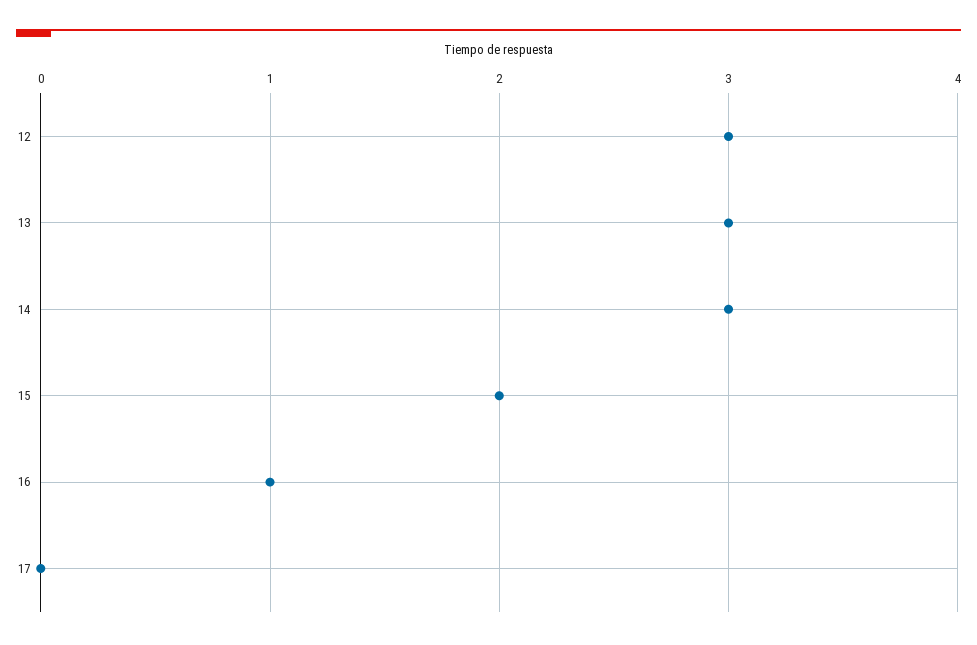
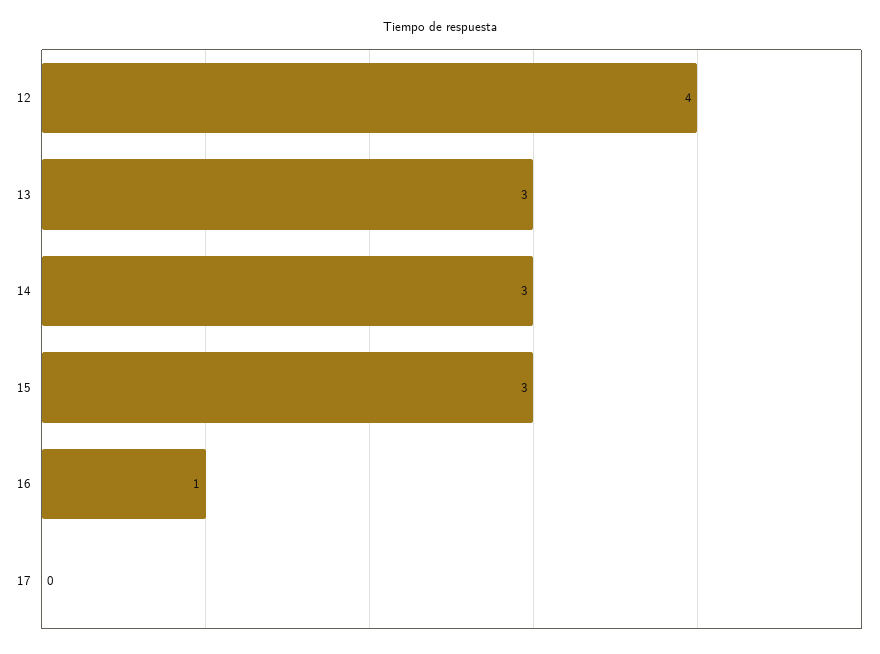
12: 3 -> 4
15: 2 -> 3

